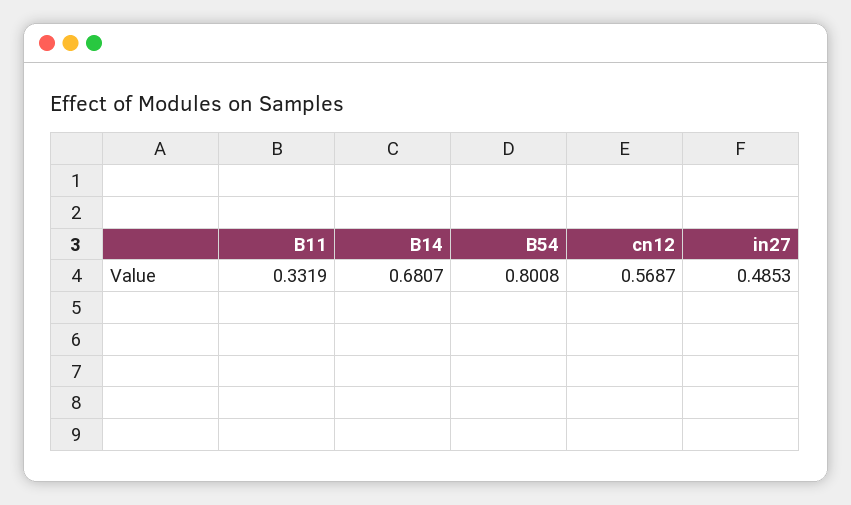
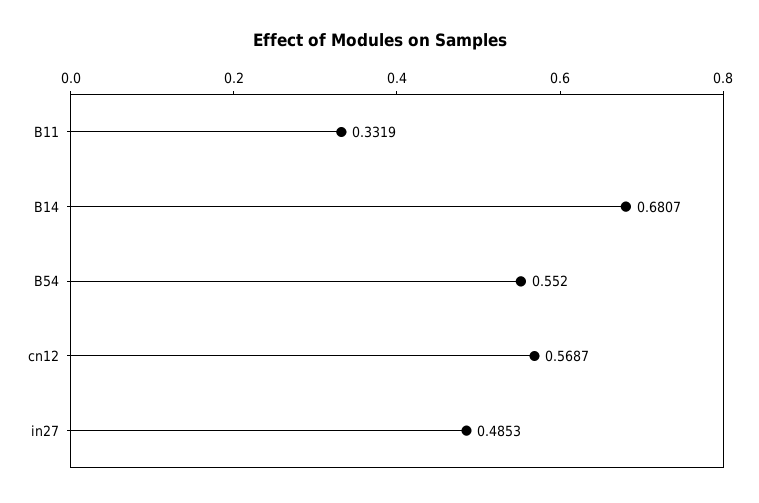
B54: 0.8008 -> 0.552

